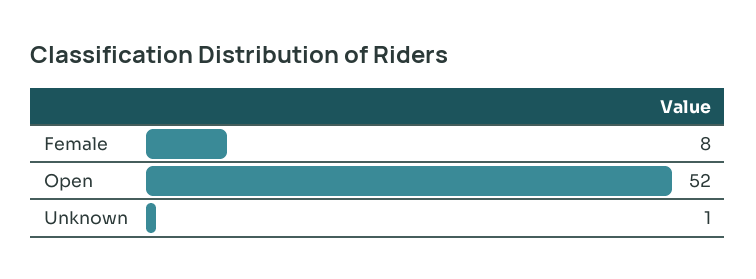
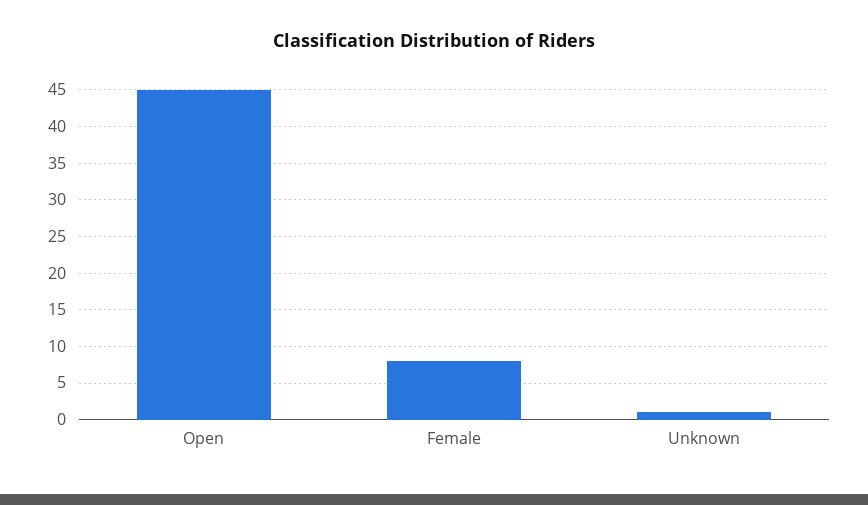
Open: 52 -> 45

